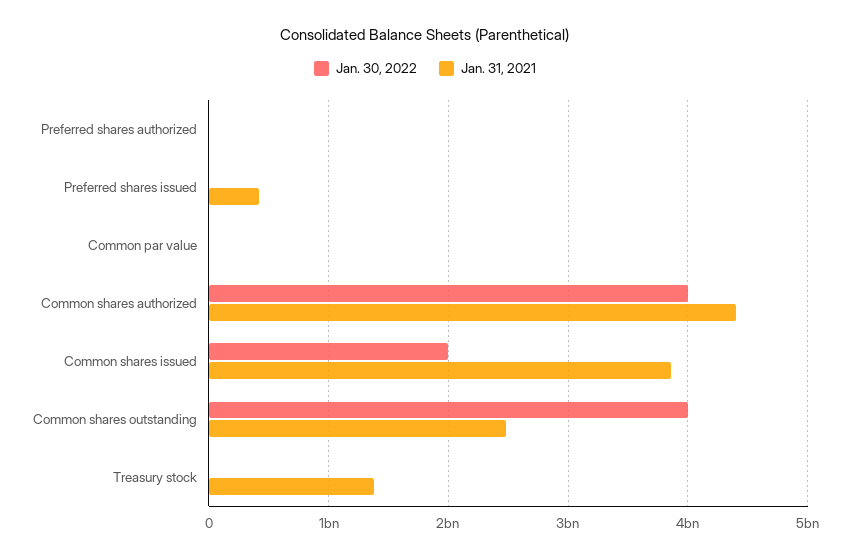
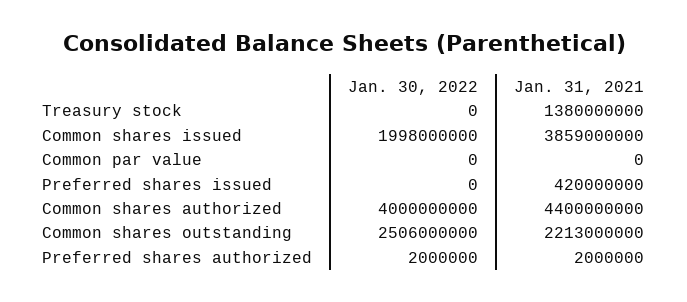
Jan. 30, 2022, Common shares outstanding: 4000000000 -> 2506000000
Jan. 31, 2021, Common shares outstanding: 2500000000 -> 2213000000

